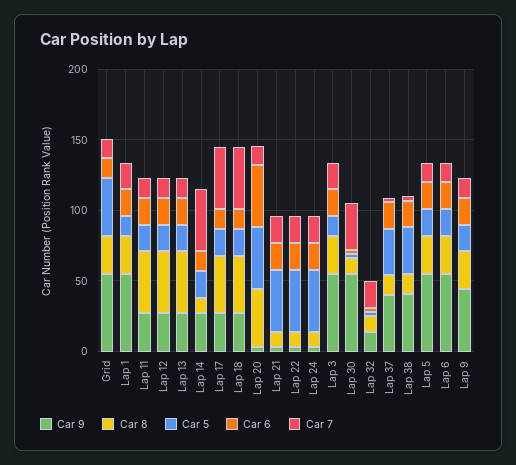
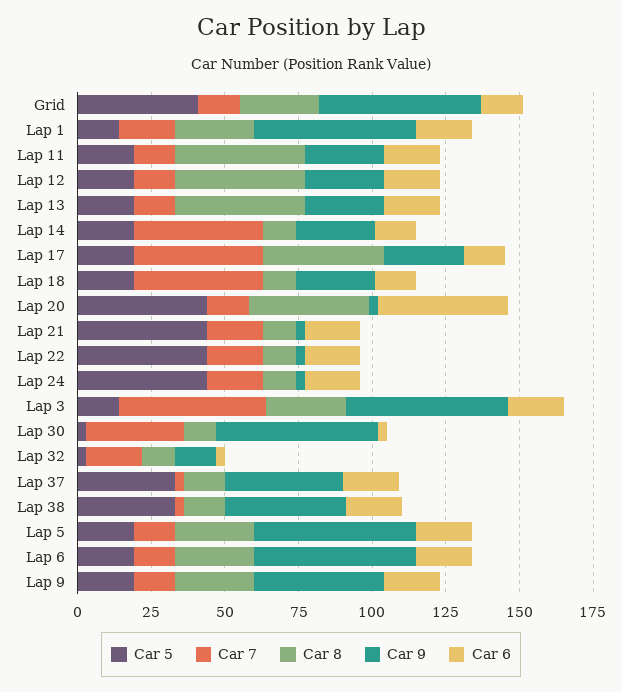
Car 8, Lap 18: 40 -> 10
Car 7, Lap 3: 20 -> 50

